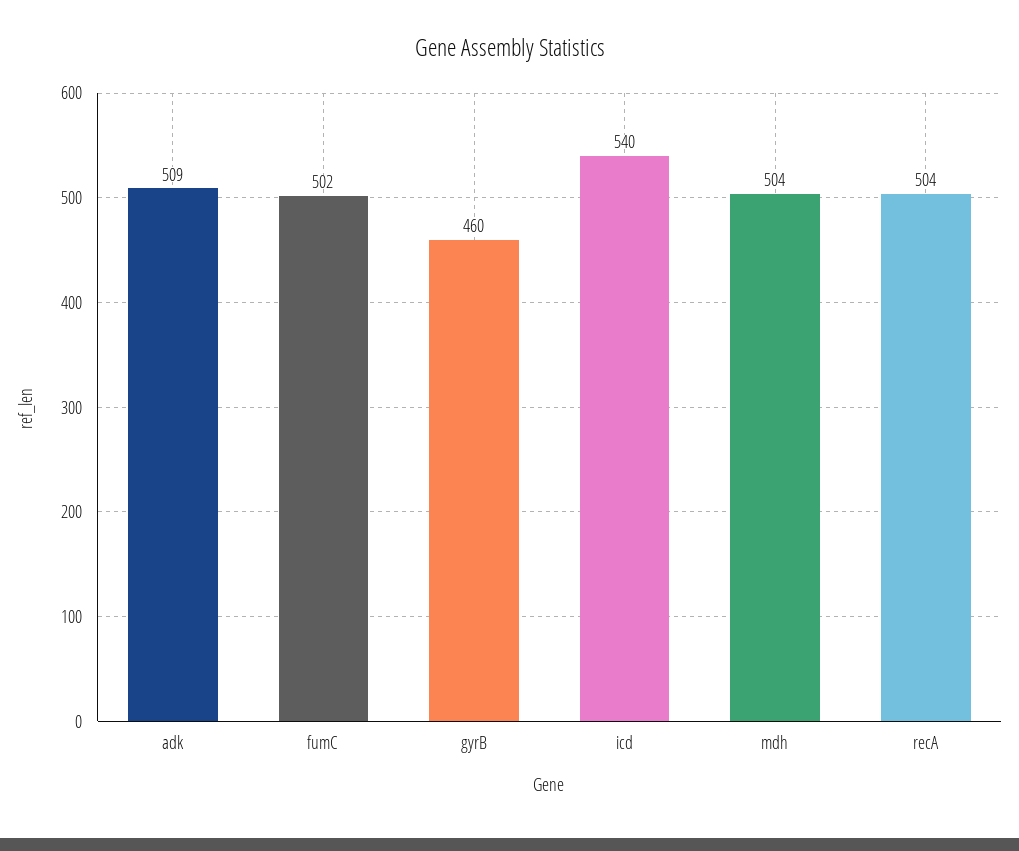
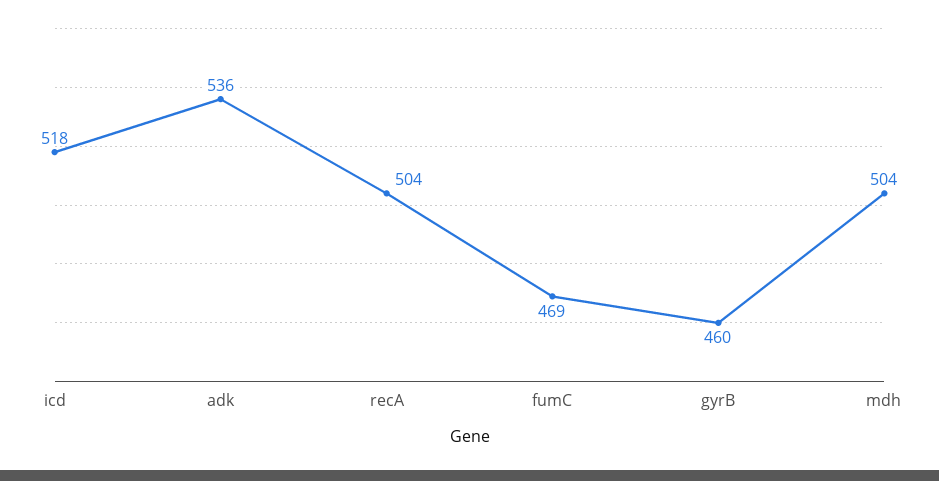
adk: 509 -> 536
fumC: 502 -> 469
icd: 540 -> 518

